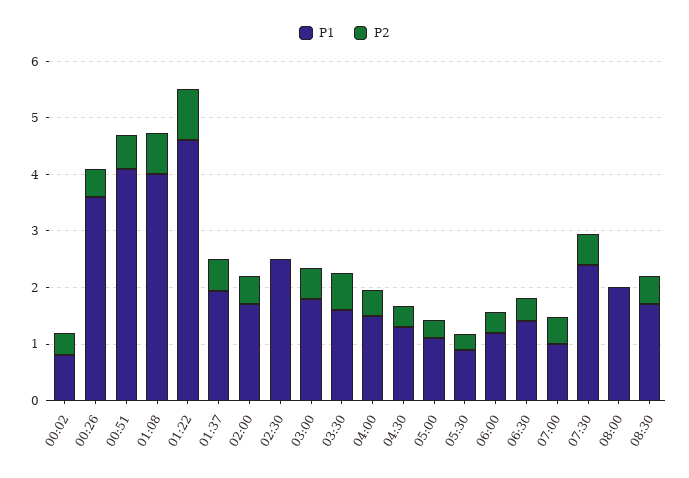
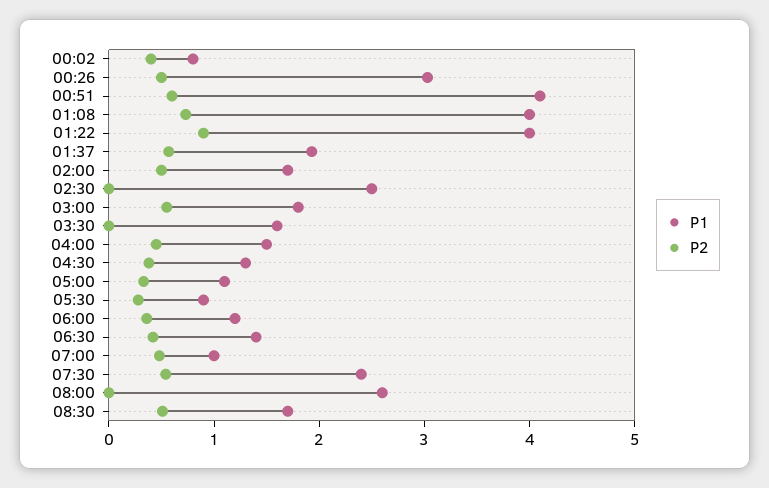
P1, 00:26: 3.6 -> 3
P1, 01:22: 4.6 -> 4
P2, 03:30: 0.6 -> 0
P1, 08:00: 2 -> 2.6

